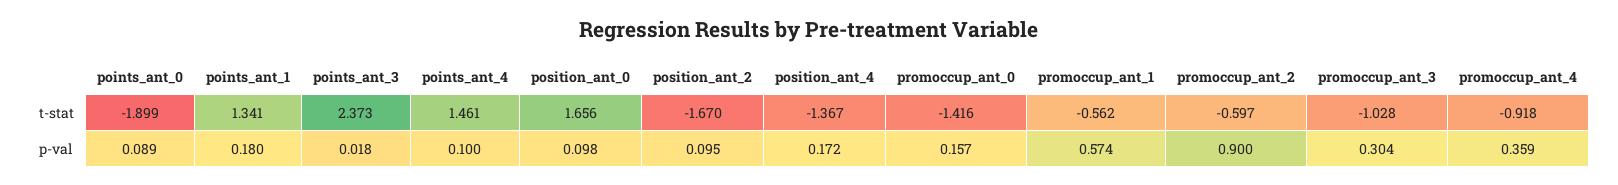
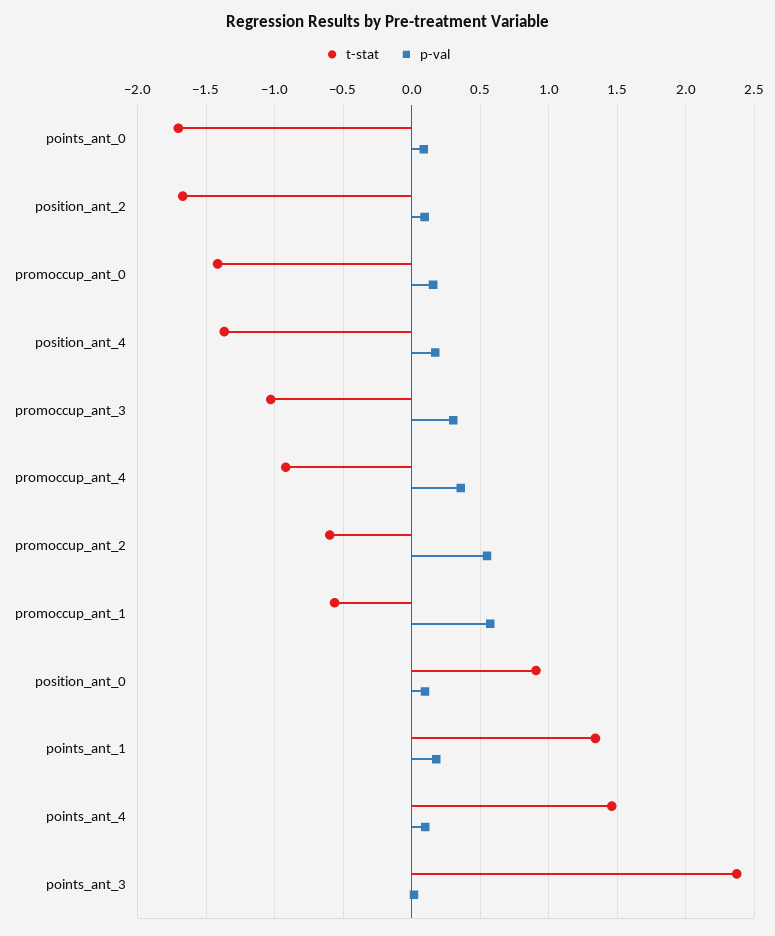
t-stat, points_ant_0: -1.899 -> -1.7
t-stat, position_ant_0: 1.656 -> 0.9
p-val, promoccup_ant_2: 0.9 -> 0.55

